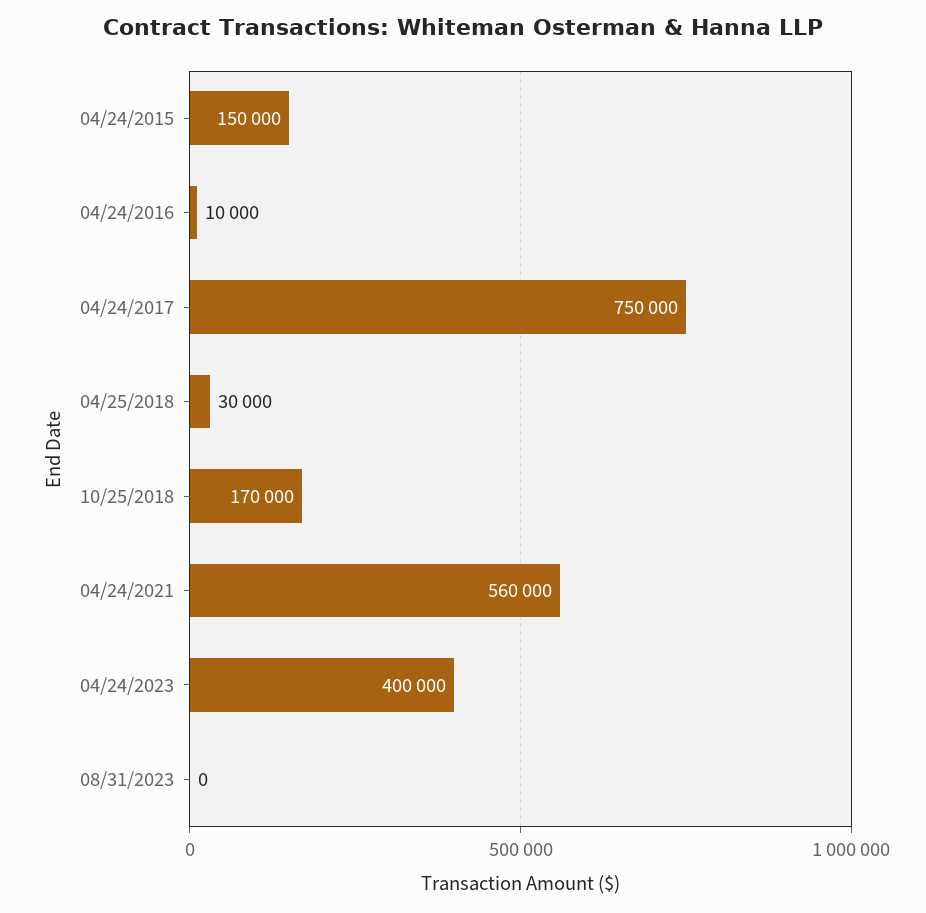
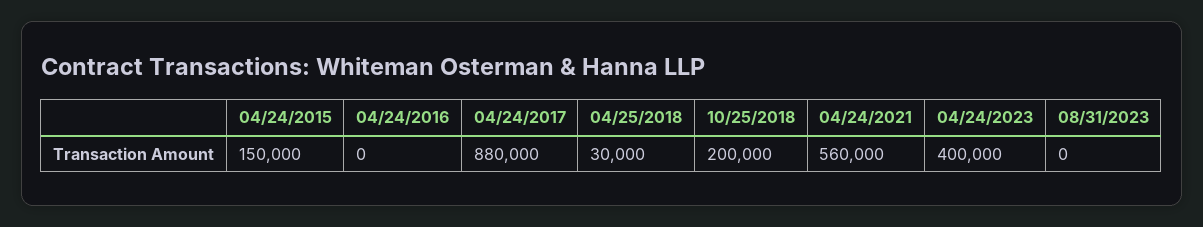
04/24/2016: 10000 -> 0
04/24/2017: 750000 -> 880000
10/25/2018: 170000 -> 200000

